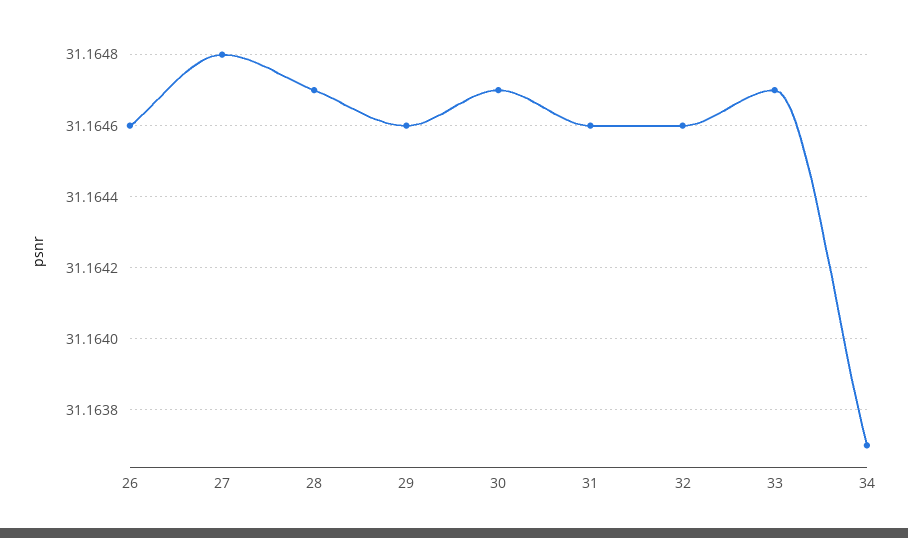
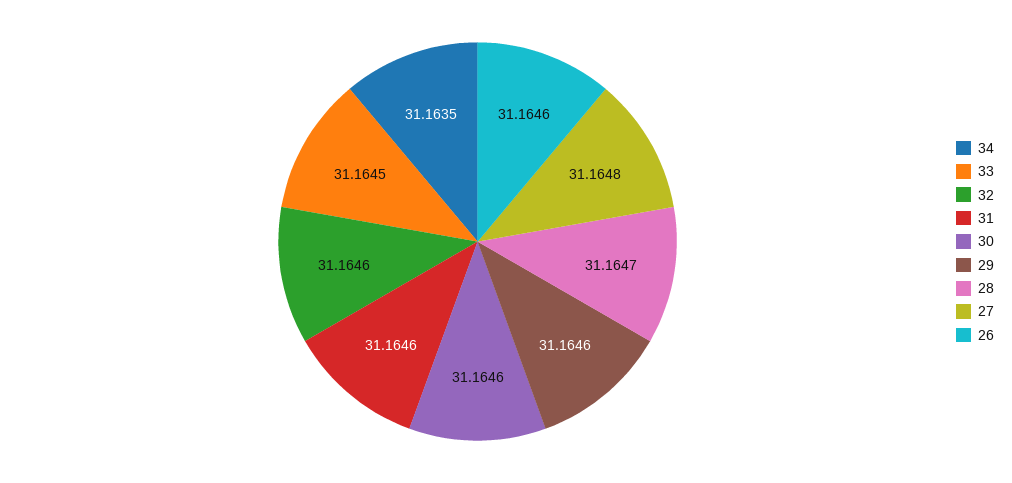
30: 31.1647 -> 31.1646
33: 31.1647 -> 31.1645
34: 31.1637 -> 31.1635

